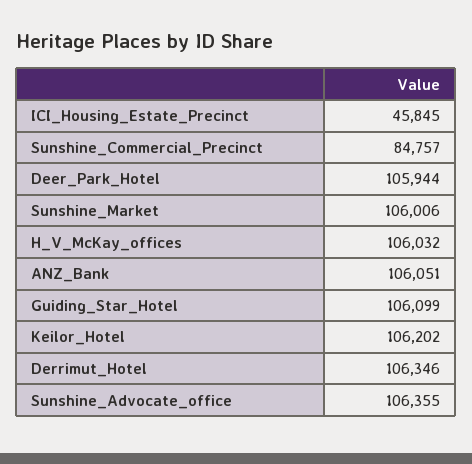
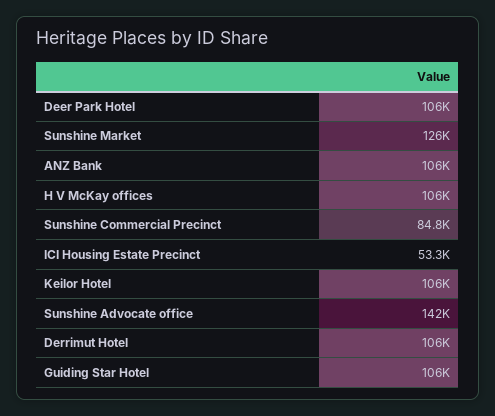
ICI_Housing_Estate_Precinct: 45845 -> 53300
Sunshine_Market: 106006 -> 126000
Sunshine_Advocate_office: 106355 -> 142000

